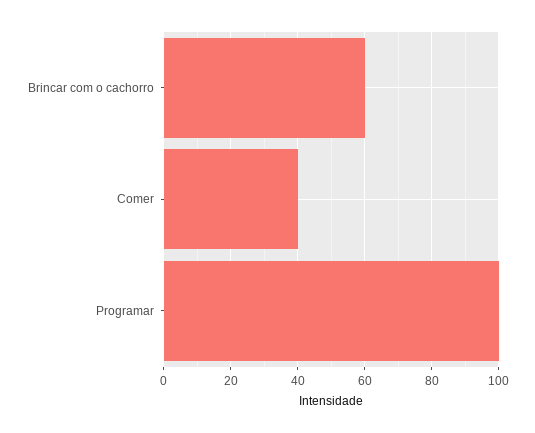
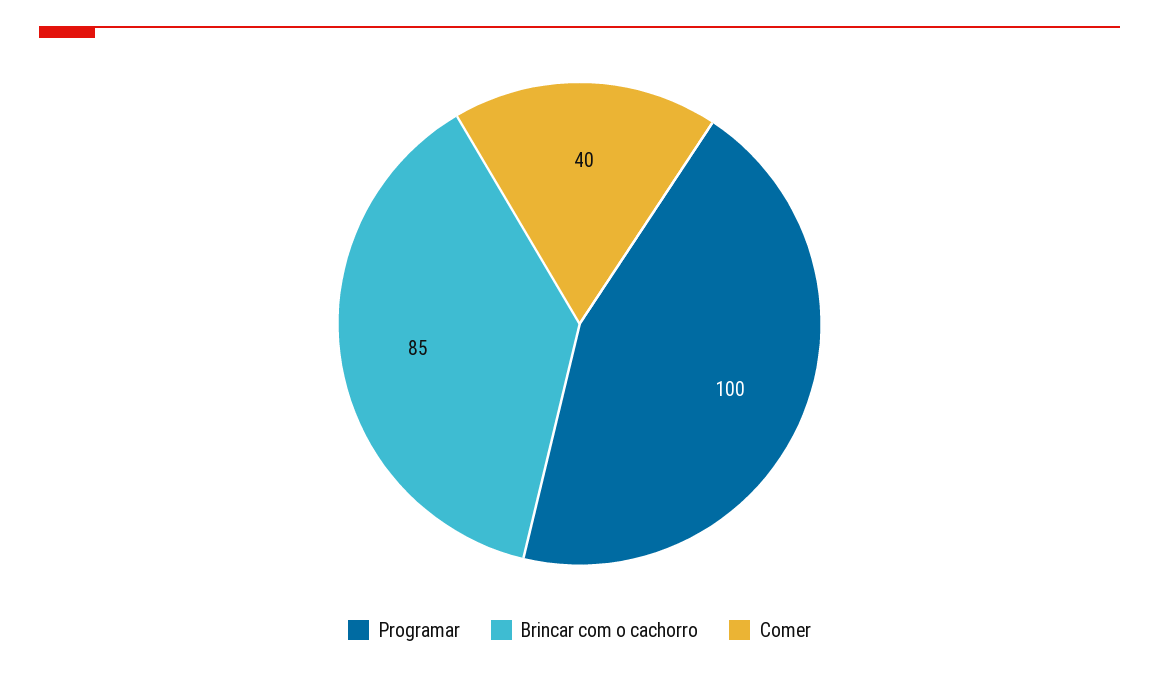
Brincar com o cachorro: 60 -> 85

